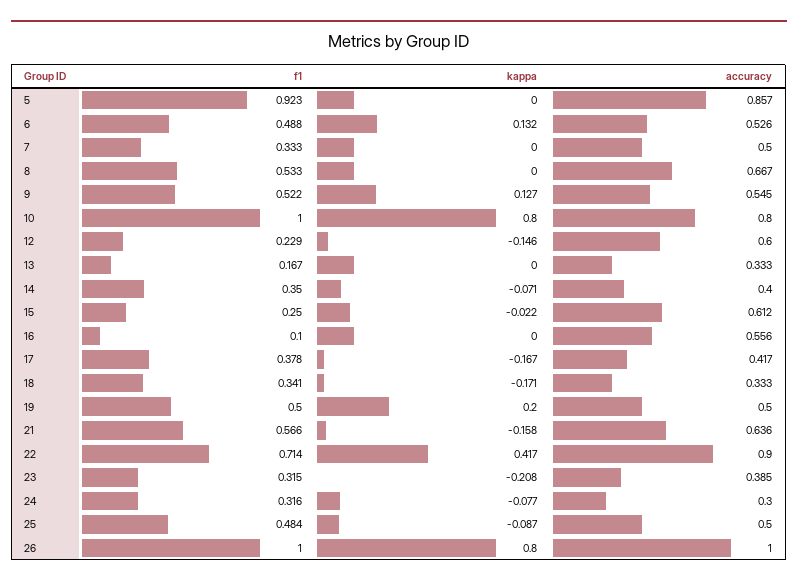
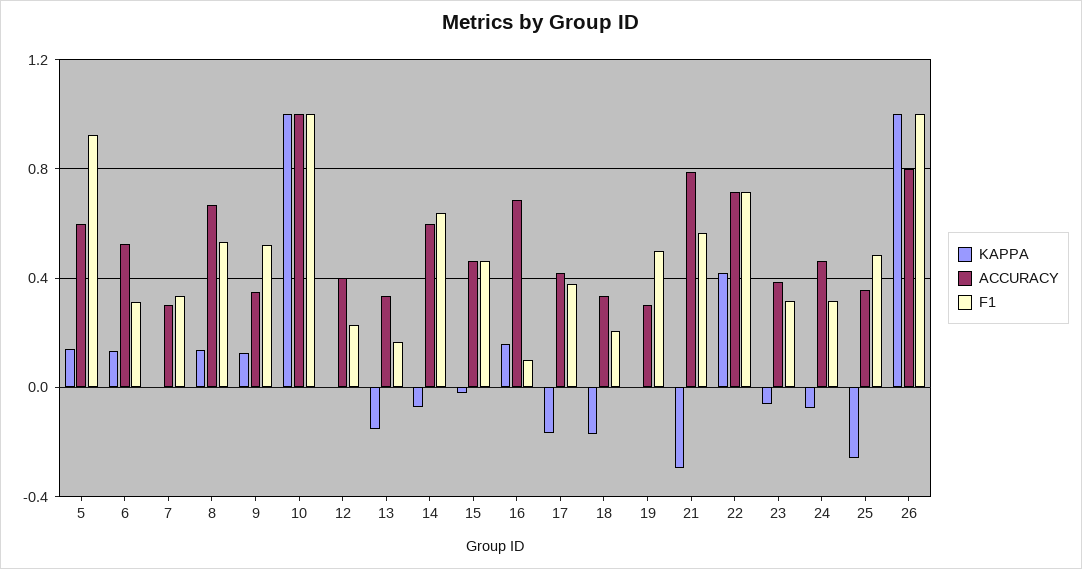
kappa, 5: 0 -> 0.15
accuracy, 5: 0.857 -> 0.6
f1, 6: 0.488 -> 0.3
accuracy, 7: 0.5 -> 0.3
kappa, 8: 0 -> 0.15
accuracy, 9: 0.545 -> 0.35
kappa, 10: 0.8 -> 1
accuracy, 10: 0.8 -> 1
kappa, 12: -0.146 -> 0
accuracy, 12: 0.6 -> 0.4
kappa, 13: 0 -> -0.15
f1, 14: 0.35 -> 0.65
accuracy, 14: 0.4 -> 0.6
f1, 15: 0.25 -> 0.45
accuracy, 15: 0.612 -> 0.45
kappa, 16: 0 -> 0.15
accuracy, 16: 0.556 -> 0.7
f1, 18: 0.341 -> 0.2
kappa, 19: 0.2 -> 0
accuracy, 19: 0.5 -> 0.3
kappa, 21: -0.158 -> -0.3
accuracy, 21: 0.636 -> 0.8
accuracy, 22: 0.9 -> 0.7
kappa, 23: -0.208 -> -0.05
accuracy, 24: 0.3 -> 0.45
kappa, 25: -0.087 -> -0.25
accuracy, 25: 0.5 -> 0.35
kappa, 26: 0.8 -> 1
accuracy, 26: 1 -> 0.8

